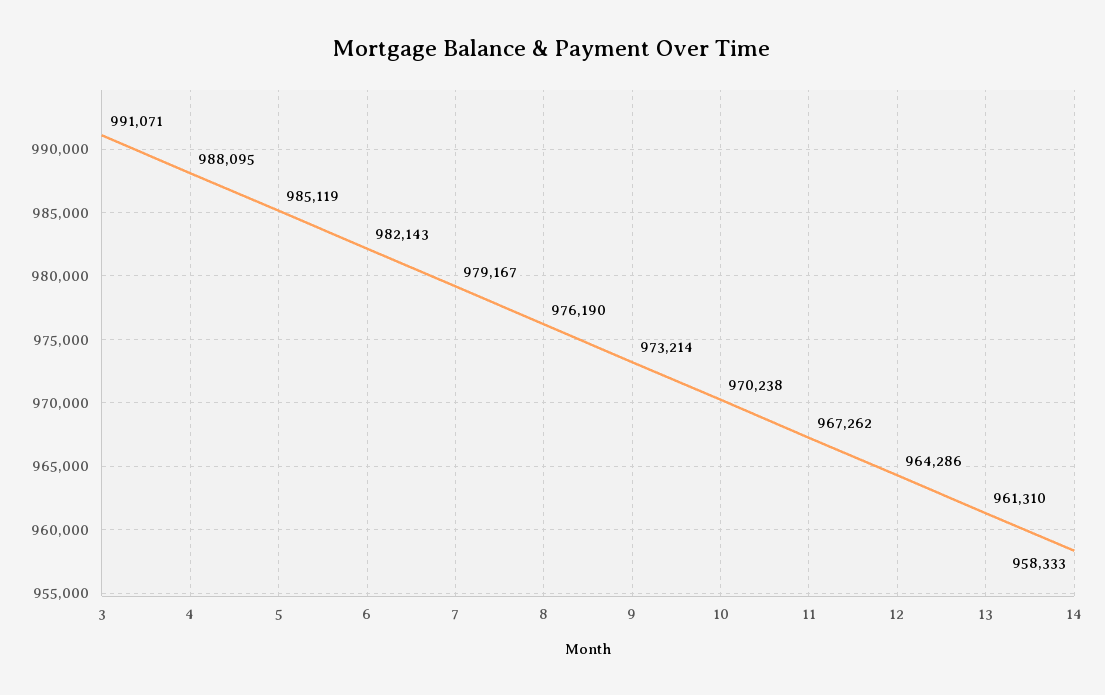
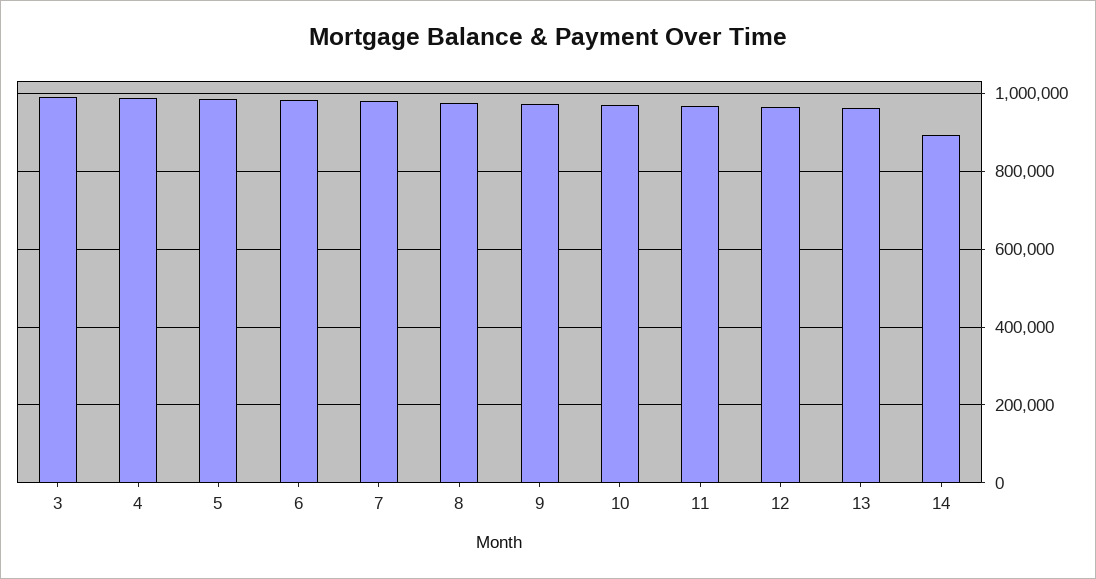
14: 958333 -> 900000

